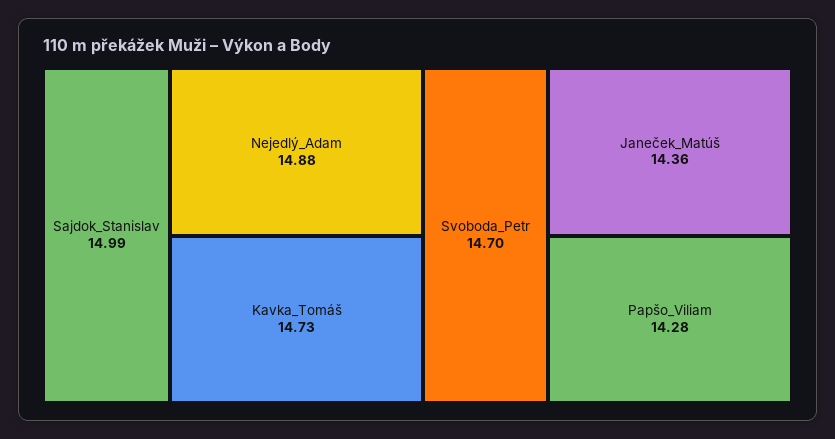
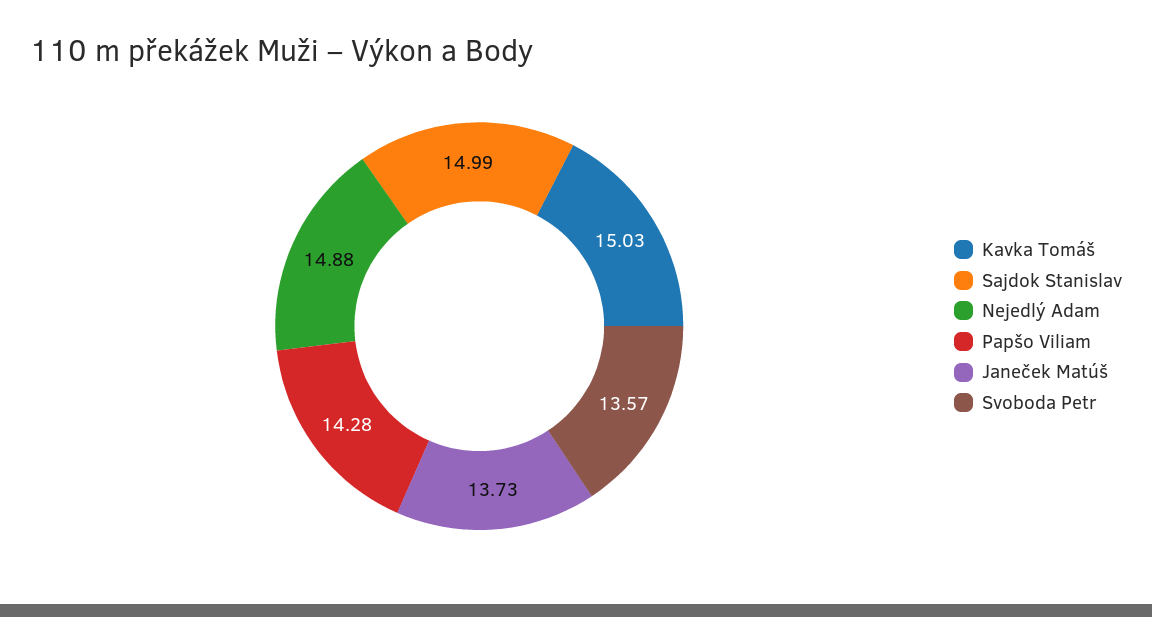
Kavka_Tomáš: 14.73 -> 15.03
Svoboda_Petr: 14.7 -> 13.57
Janeček_Matúš: 14.36 -> 13.73

